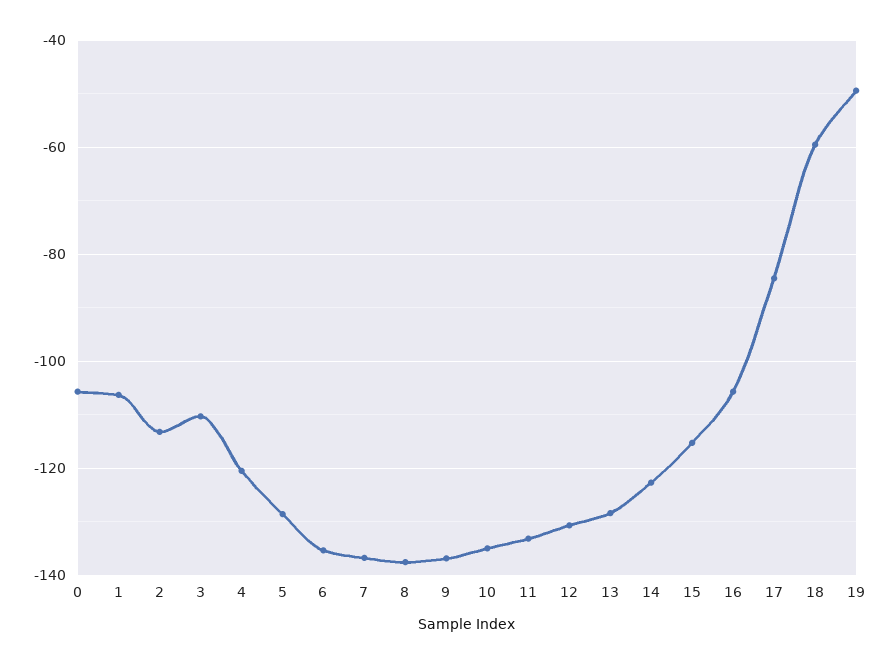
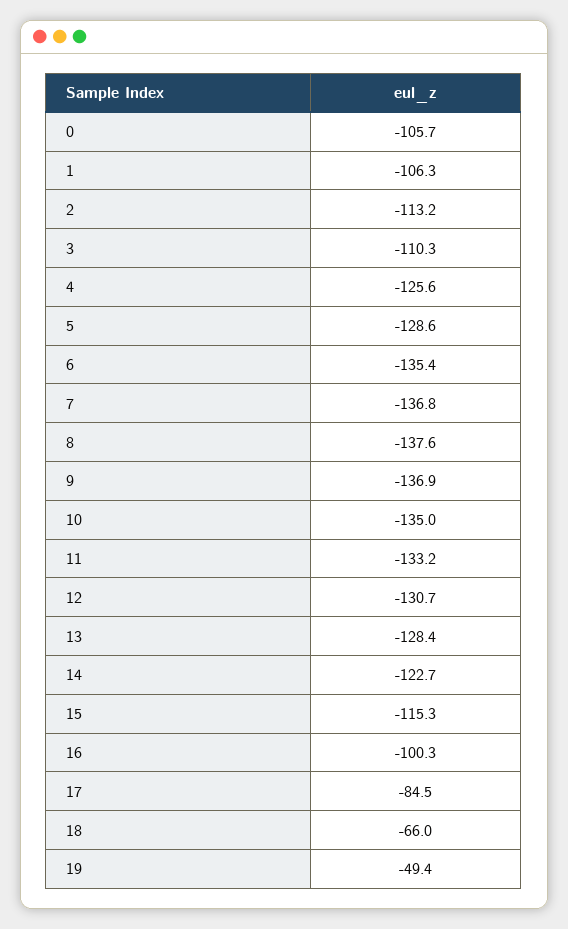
4: -120 -> -125.6
16: -106 -> -100.3
18: -60 -> -66

